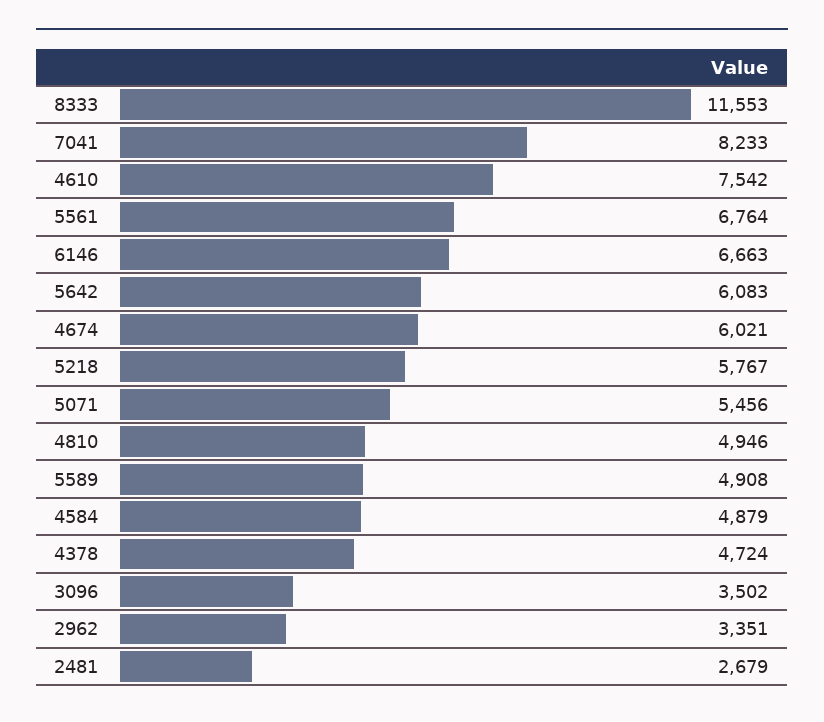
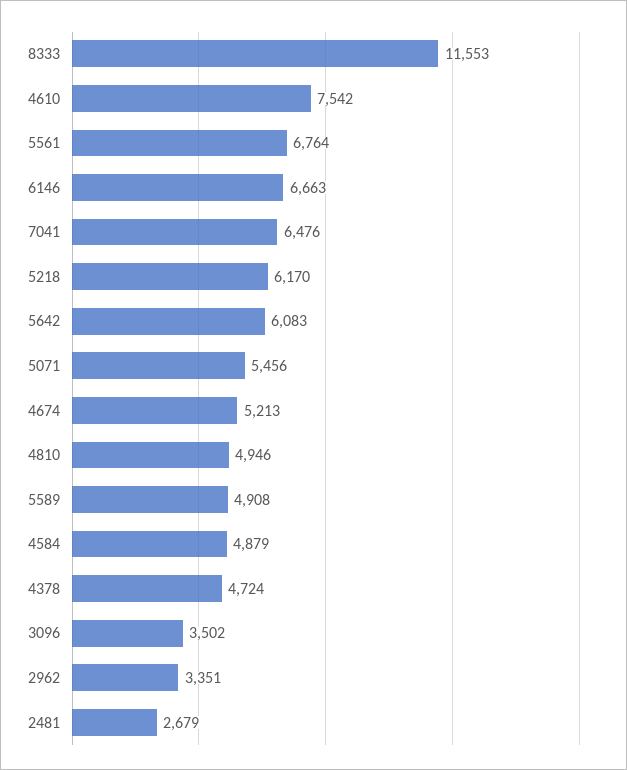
7041: 8233 -> 6476
4674: 6021 -> 5213
5218: 5767 -> 6170

